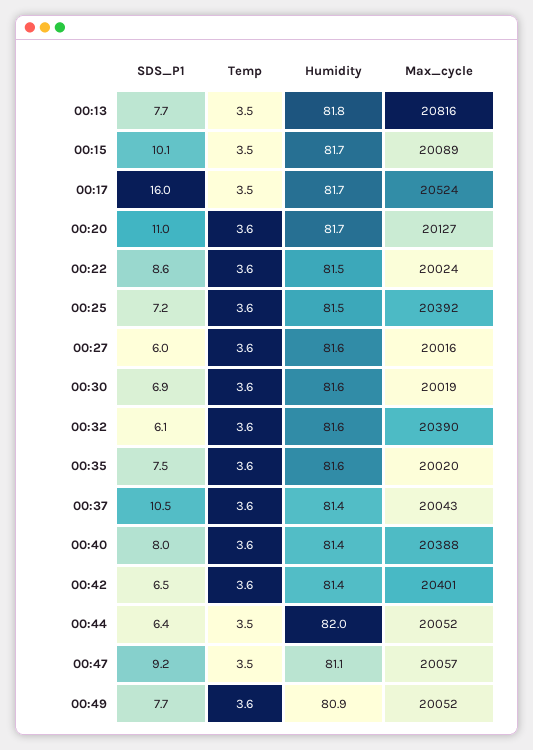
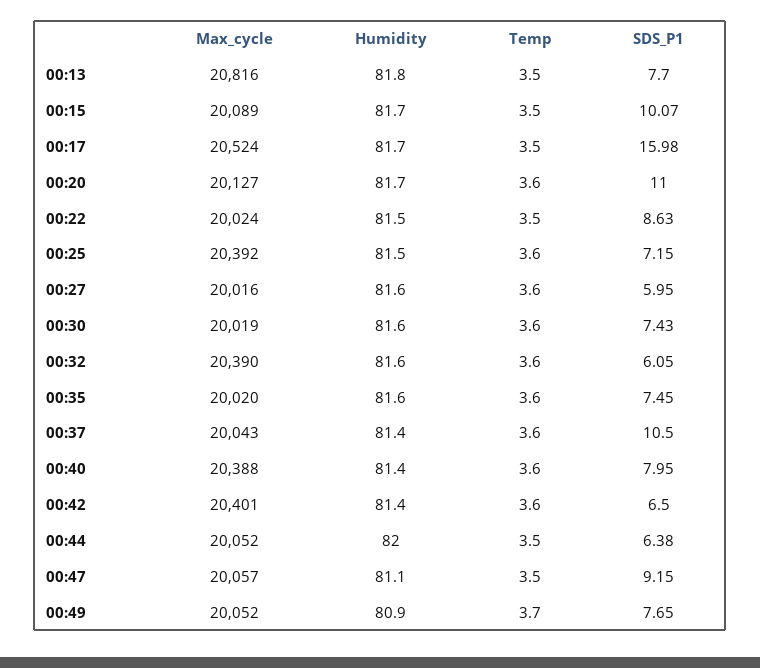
Temp, 00:22: 3.6 -> 3.5
SDS_P1, 00:30: 6.9 -> 7.43
Temp, 00:49: 3.6 -> 3.7

